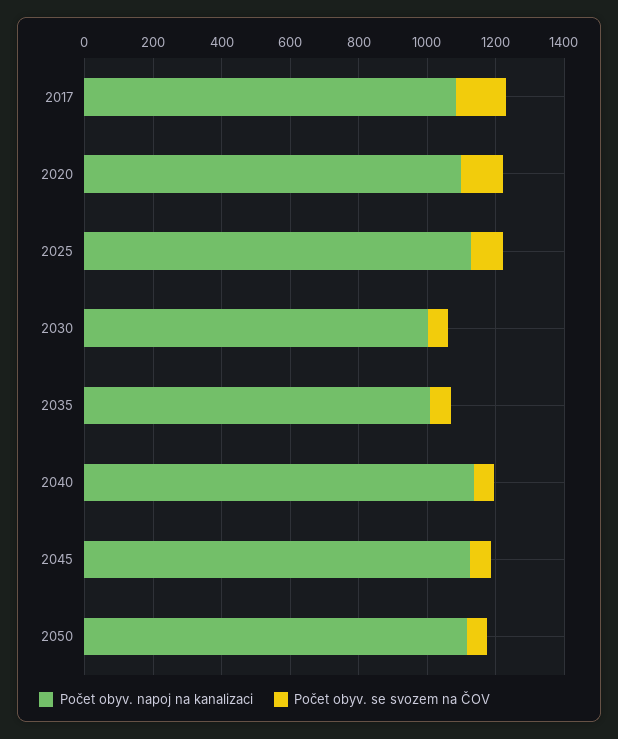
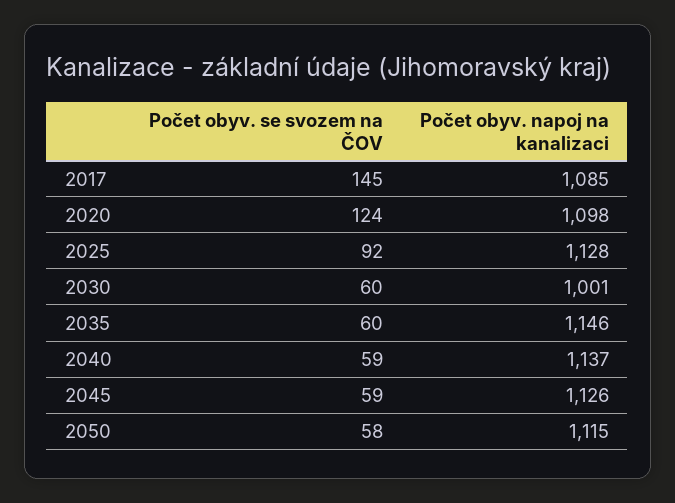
Počet obyv. napoj na kanalizaci, 2035: 1000 -> 1146

